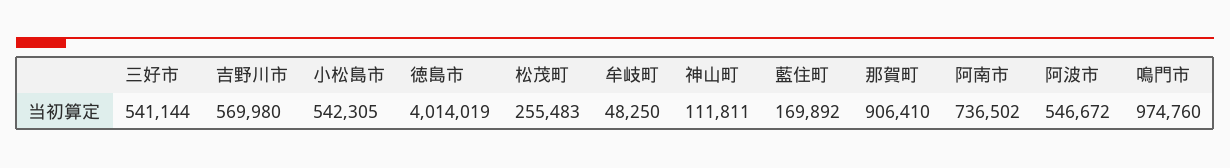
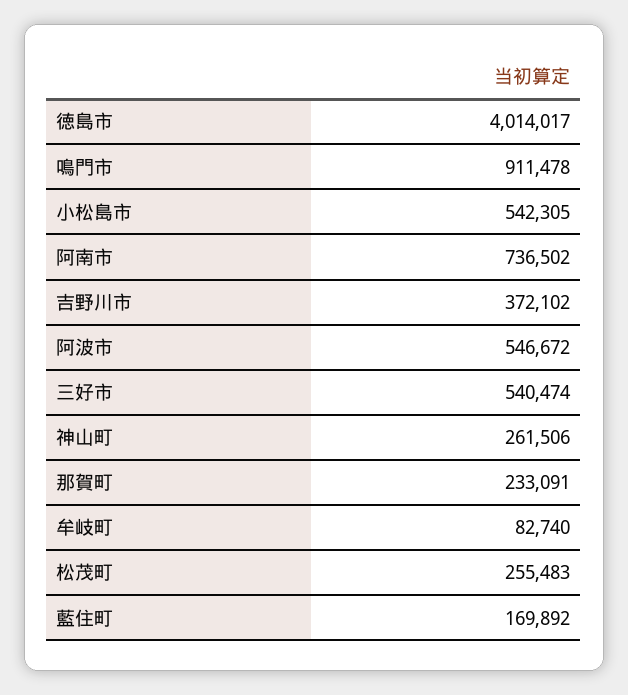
三好市: 541144 -> 540474
吉野川市: 569980 -> 372102
徳島市: 4014019 -> 4014017
牟岐町: 48250 -> 82740
神山町: 111811 -> 261506
那賀町: 906410 -> 233091
鳴門市: 974760 -> 911478

